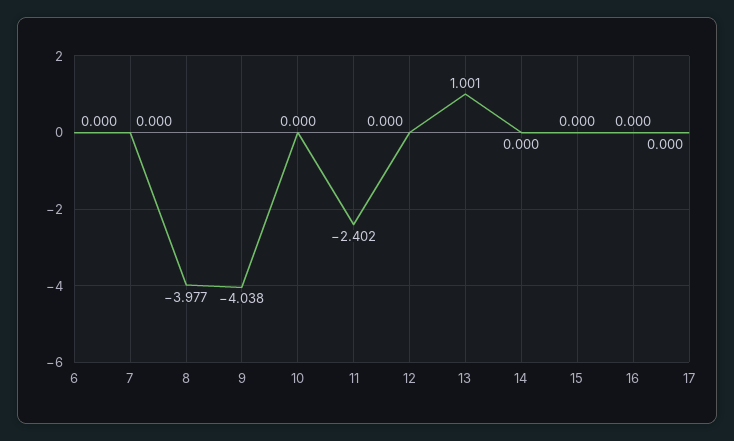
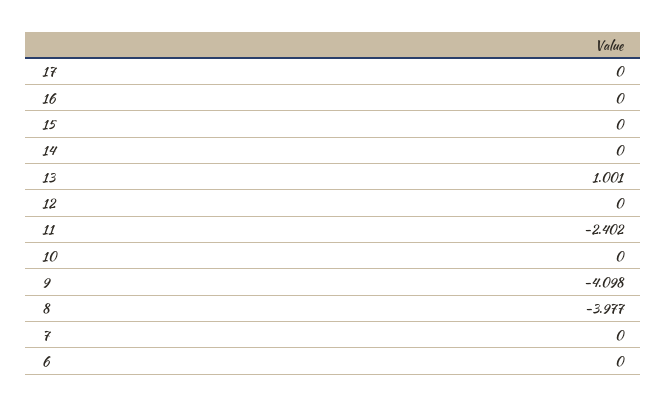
9: -4.038 -> -4.098

